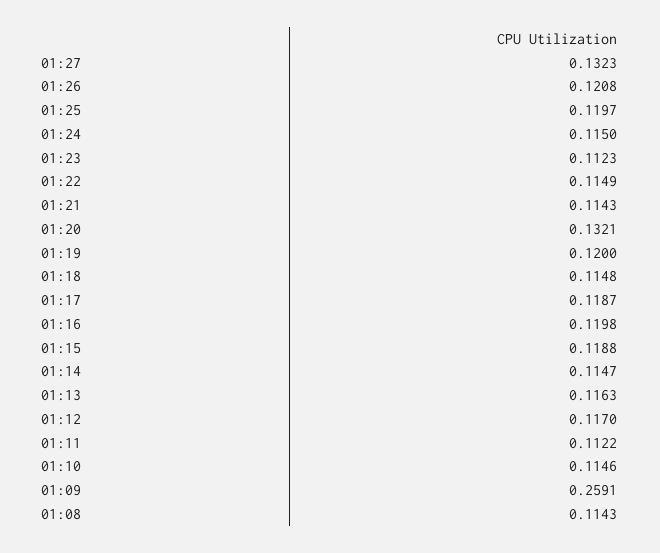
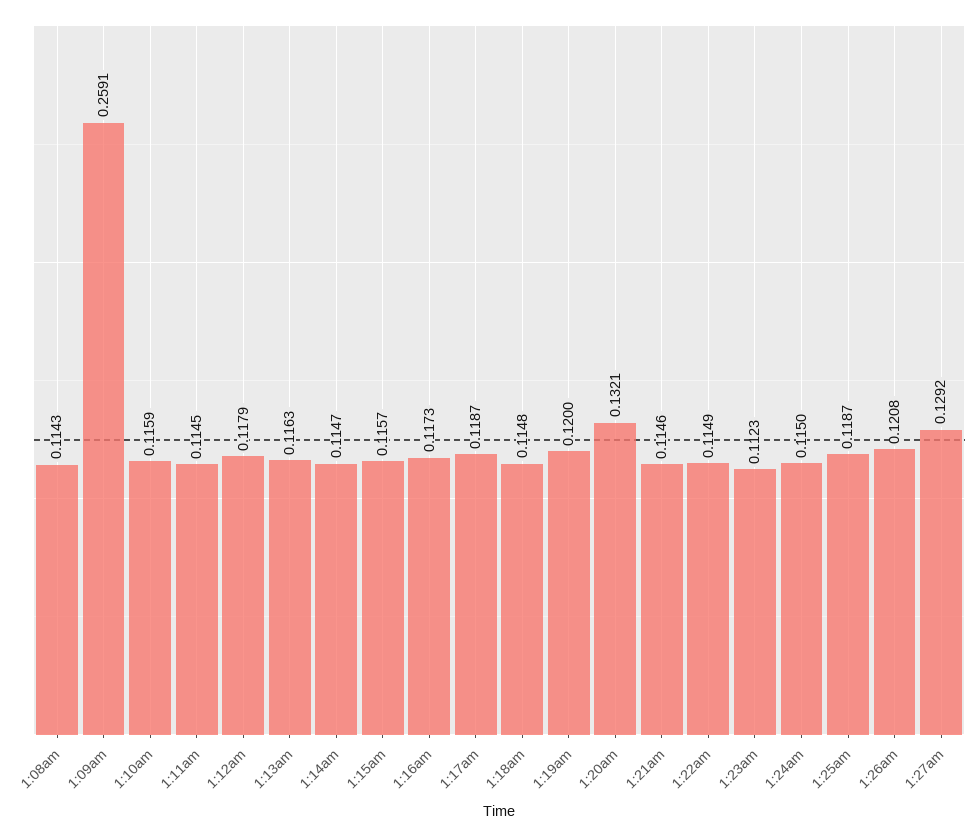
01:27: 0.1323 -> 0.1292
01:25: 0.1197 -> 0.1187
01:21: 0.1143 -> 0.1146
01:16: 0.1198 -> 0.1173
01:15: 0.1188 -> 0.1157
01:12: 0.117 -> 0.1179
01:11: 0.1122 -> 0.1145
01:10: 0.1146 -> 0.1159

